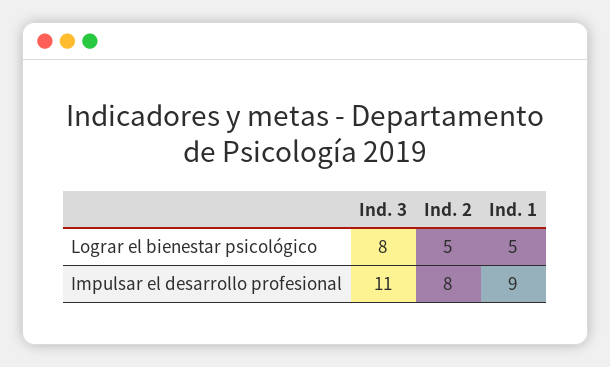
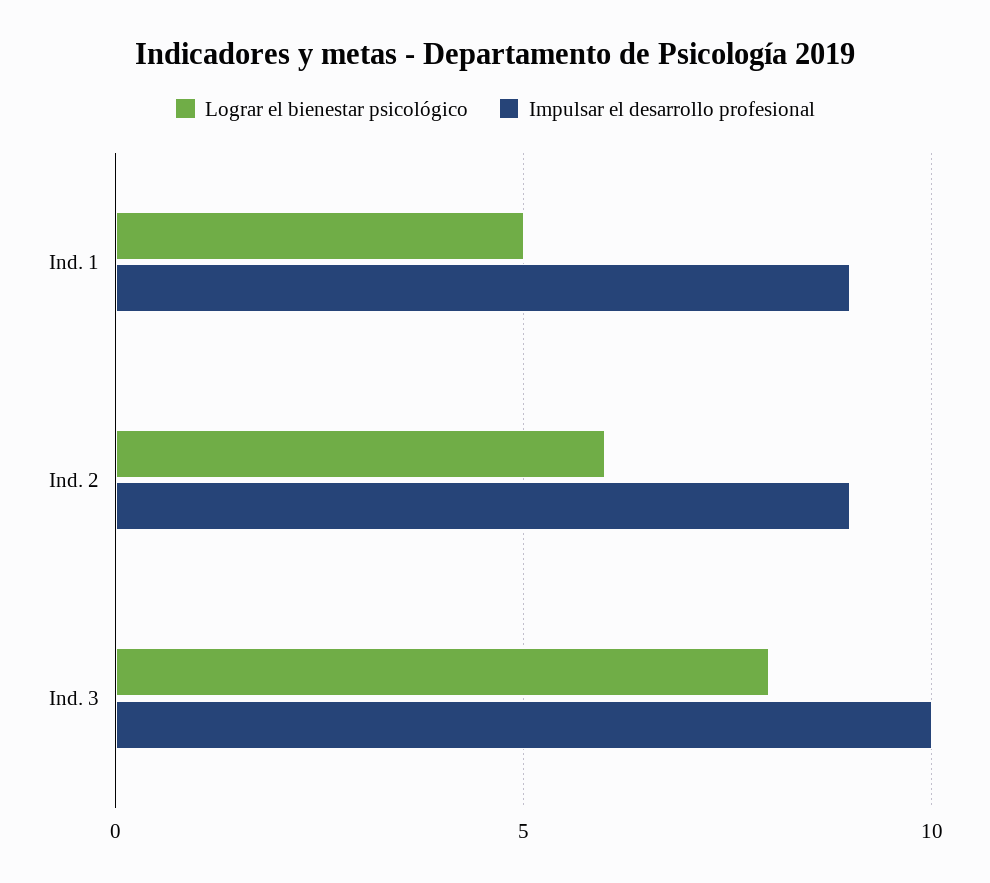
Lograr el bienestar psicológico, Ind. 2: 5 -> 6
Impulsar el desarrollo profesional, Ind. 3: 11 -> 10
Impulsar el desarrollo profesional, Ind. 2: 8 -> 9

